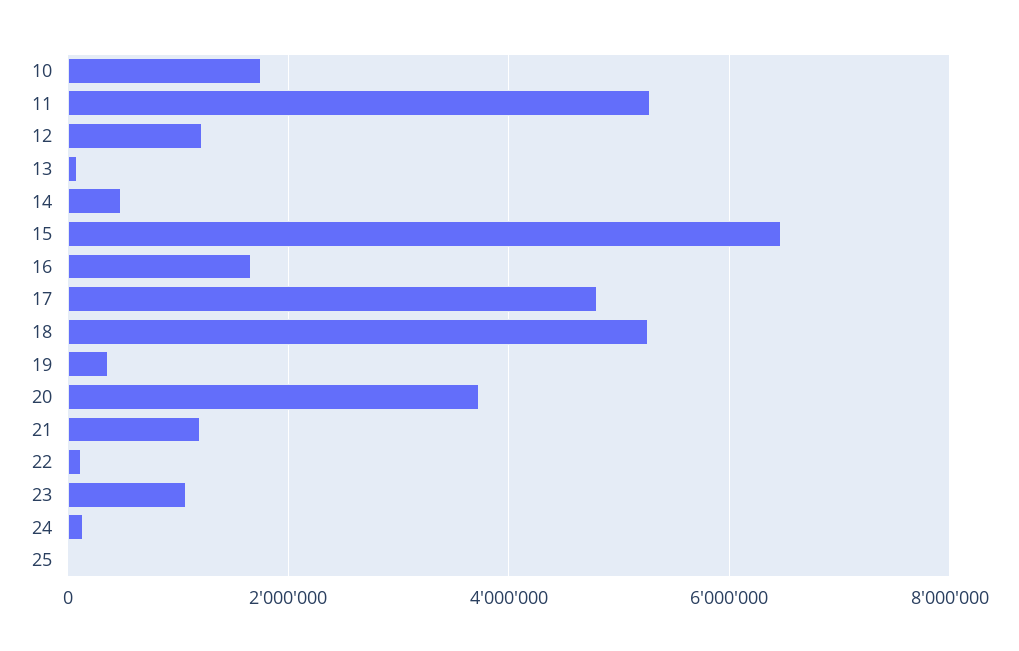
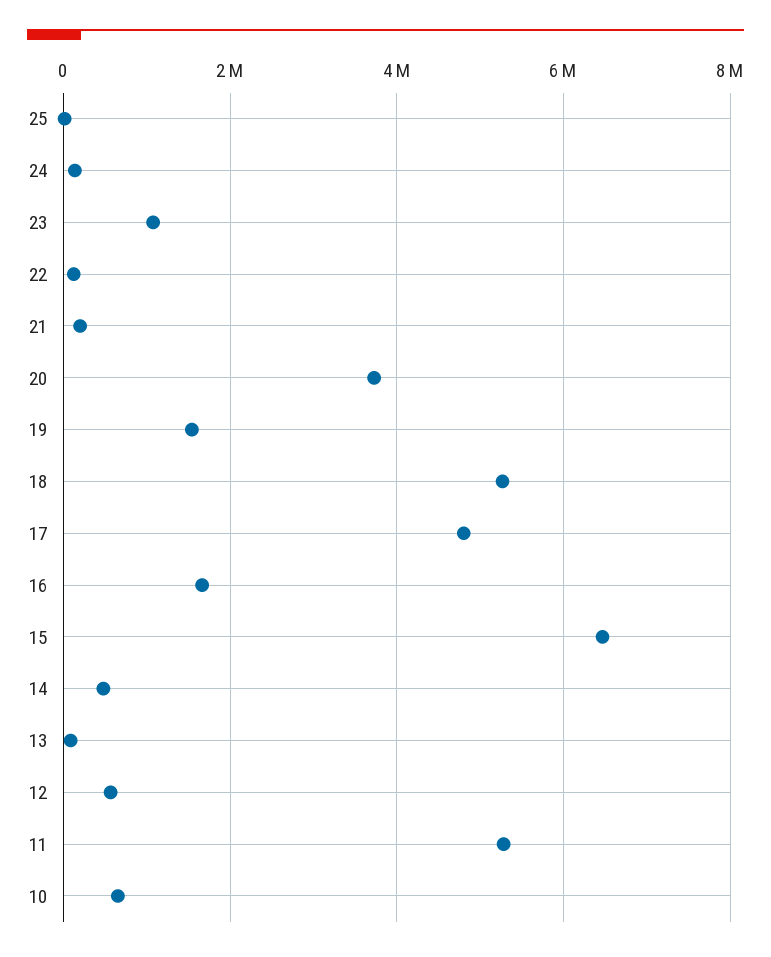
10: 1800000 -> 600000
12: 1200000 -> 600000
19: 400000 -> 1600000
21: 1200000 -> 200000

